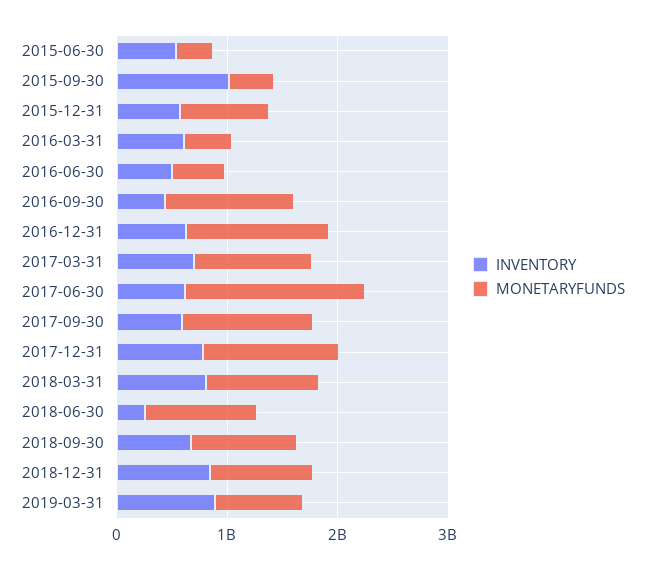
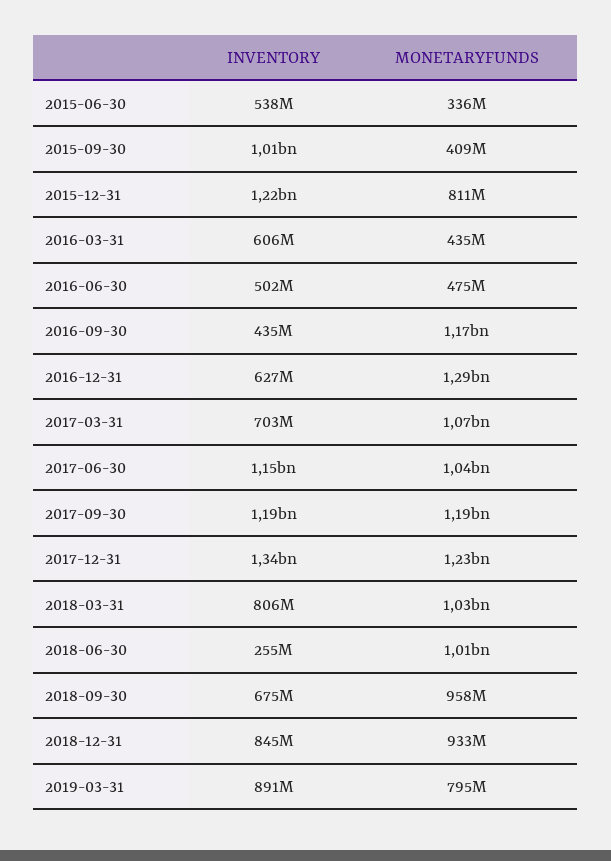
INVENTORY, 2015-12-31: 600000000 -> 1220000000
INVENTORY, 2017-06-30: 600000000 -> 1150000000
MONETARYFUNDS, 2017-06-30: 1600000000 -> 1040000000
INVENTORY, 2017-09-30: 600000000 -> 1190000000
INVENTORY, 2017-12-31: 800000000 -> 1340000000

